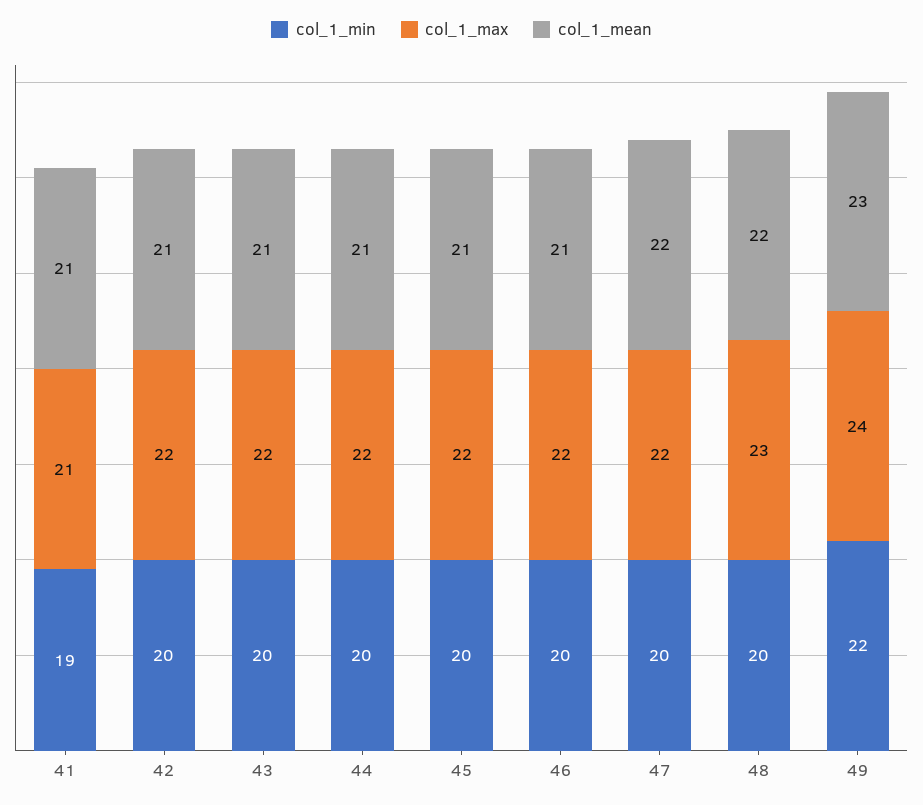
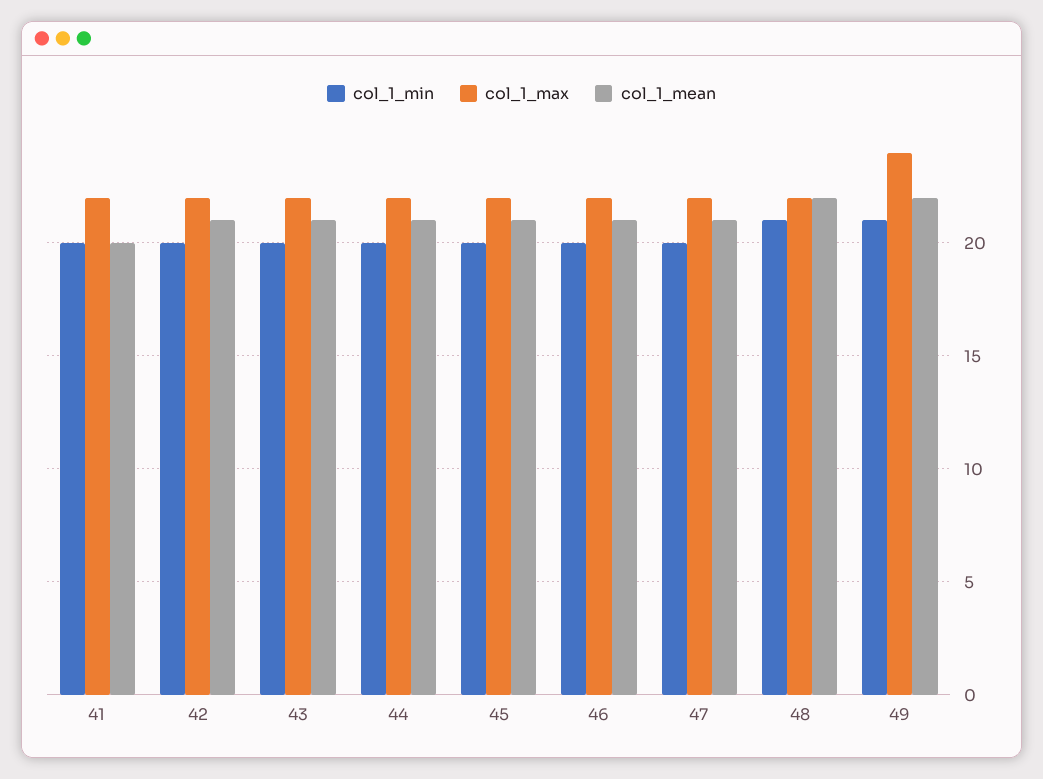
col_1_min, 41: 19 -> 20
col_1_max, 41: 21 -> 22
col_1_mean, 41: 21 -> 20
col_1_mean, 47: 22 -> 21
col_1_min, 48: 20 -> 21
col_1_max, 48: 23 -> 22
col_1_min, 49: 22 -> 21
col_1_mean, 49: 23 -> 22

